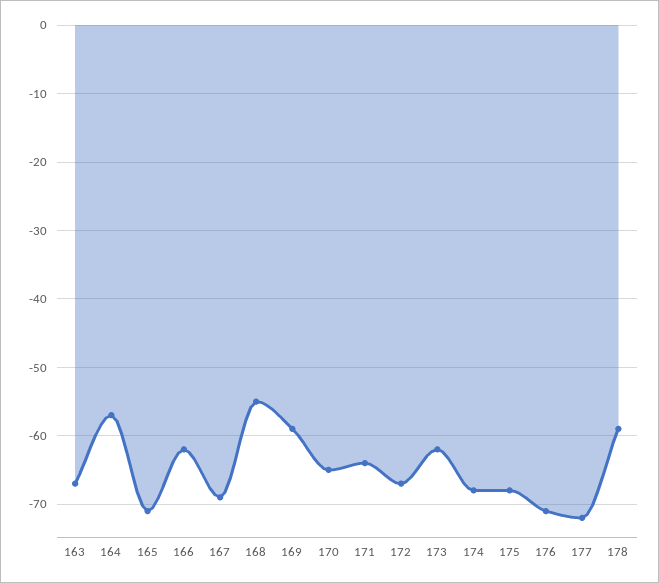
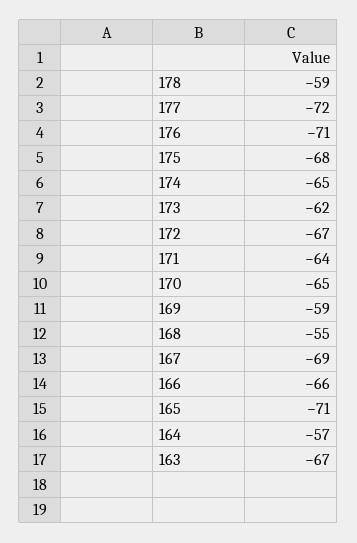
166: -62 -> -66
174: -68 -> -65

